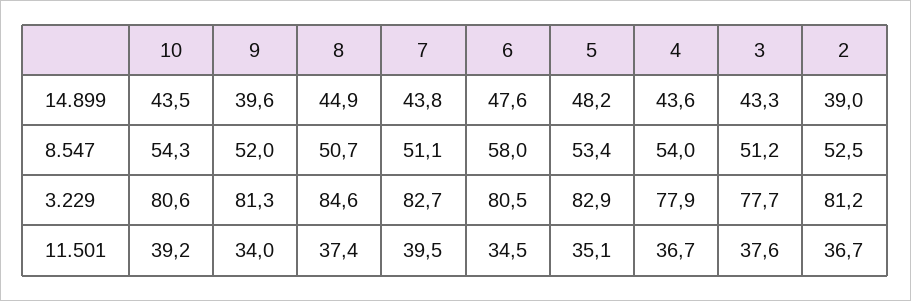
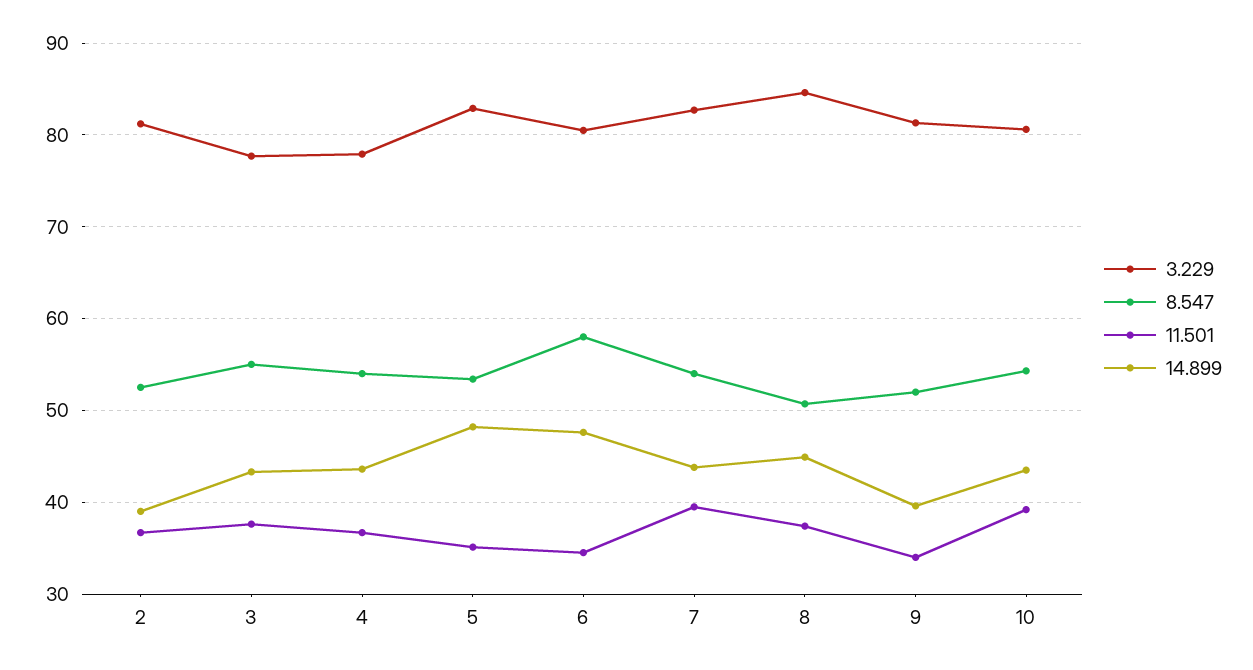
8.547, 7: 51.1 -> 54
8.547, 3: 51.2 -> 55

